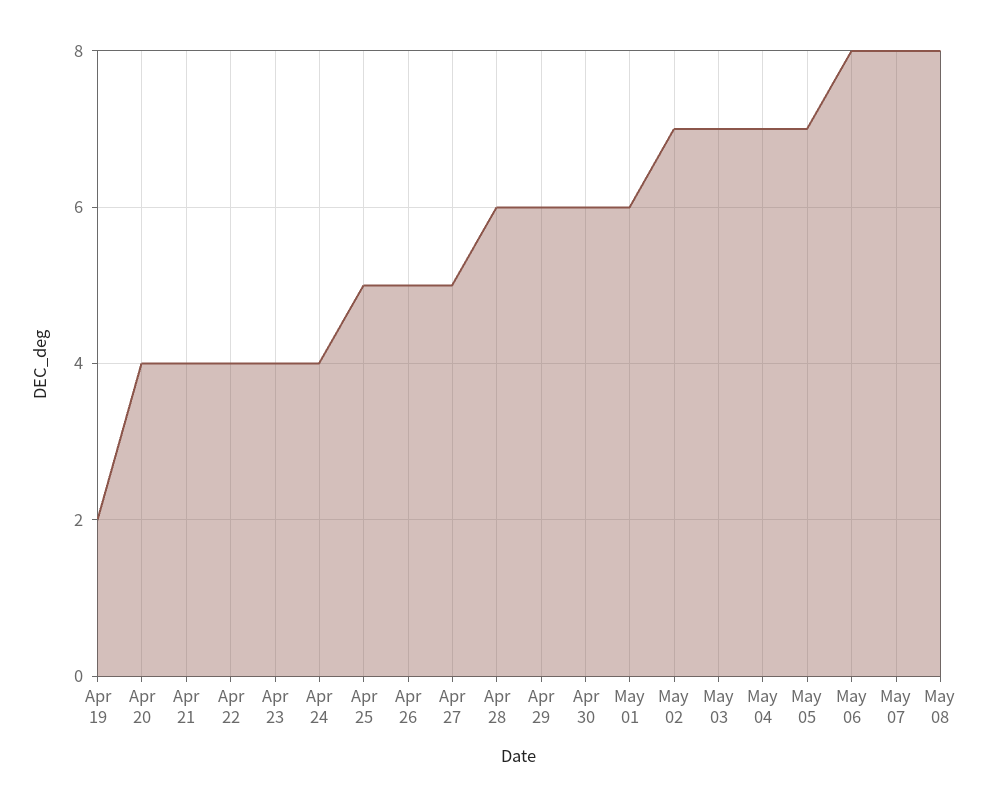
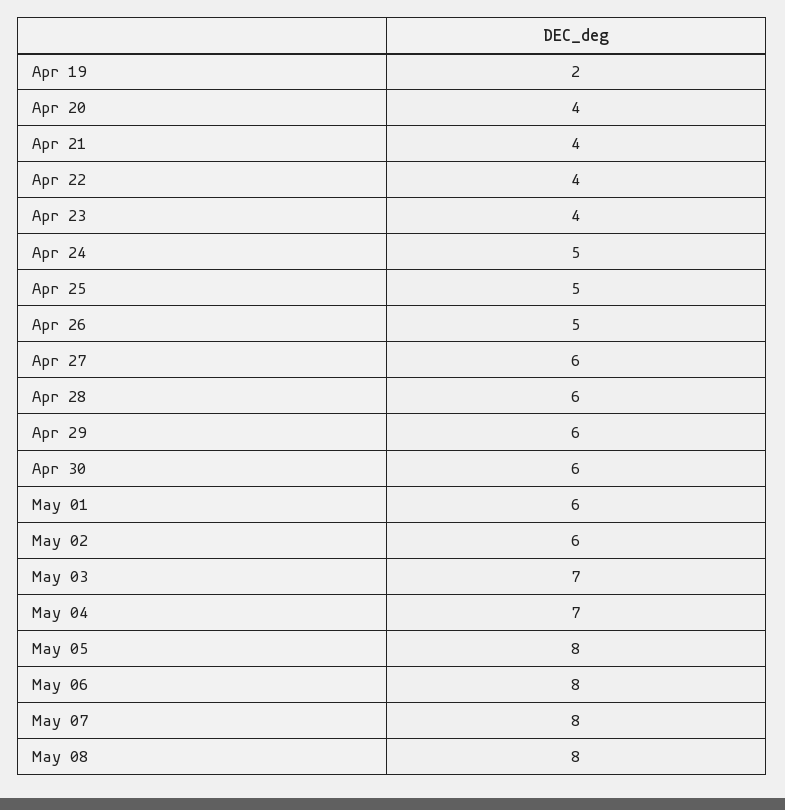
Apr 24: 4 -> 5
Apr 27: 5 -> 6
May 02: 7 -> 6
May 05: 7 -> 8

